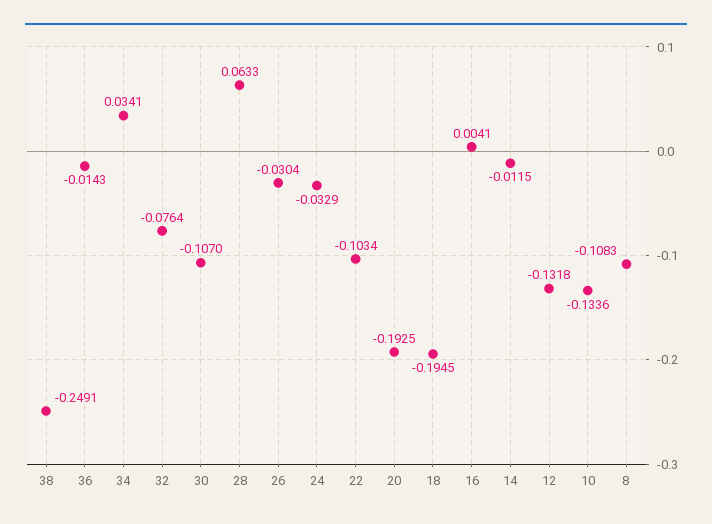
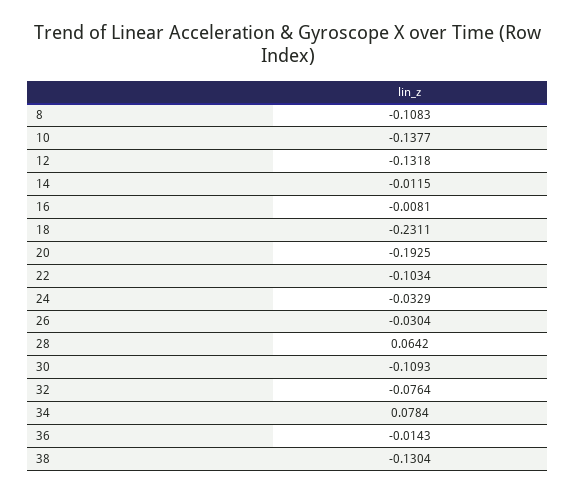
38: -0.2491 -> -0.1304
34: 0.0341 -> 0.0784
30: -0.107 -> -0.1093
28: 0.0633 -> 0.0642
18: -0.1945 -> -0.2311
16: 0.0041 -> -0.0081
10: -0.1336 -> -0.1377

